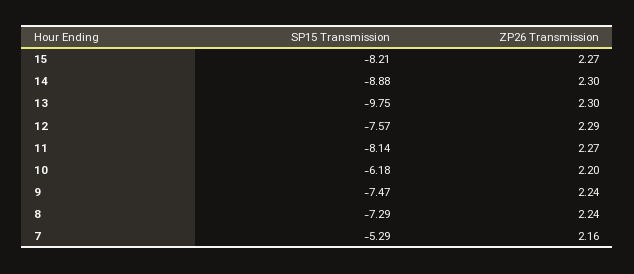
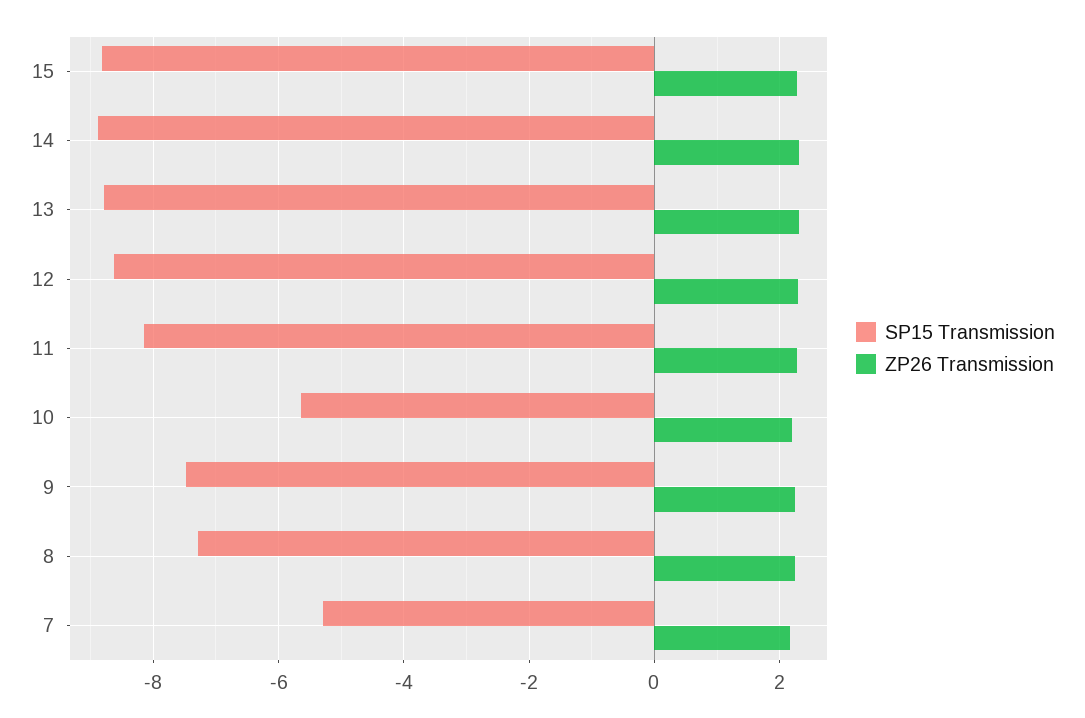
SP15 Transmission, 15: -8.21 -> -8.8
SP15 Transmission, 13: -9.75 -> -8.8
SP15 Transmission, 12: -7.57 -> -8.6
SP15 Transmission, 10: -6.18 -> -5.6

